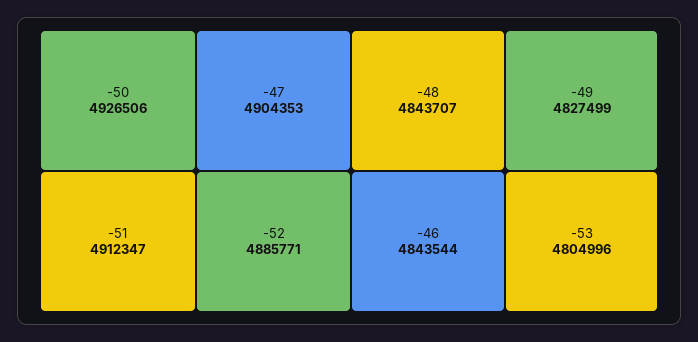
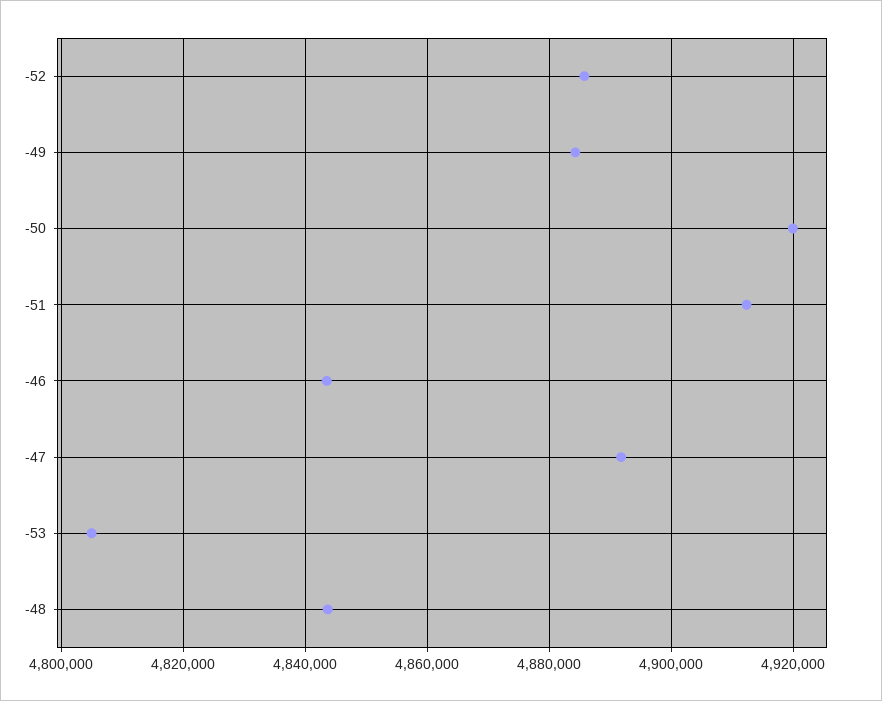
-50: 4926506 -> 4920000
-47: 4904353 -> 4892000
-49: 4827499 -> 4884000

